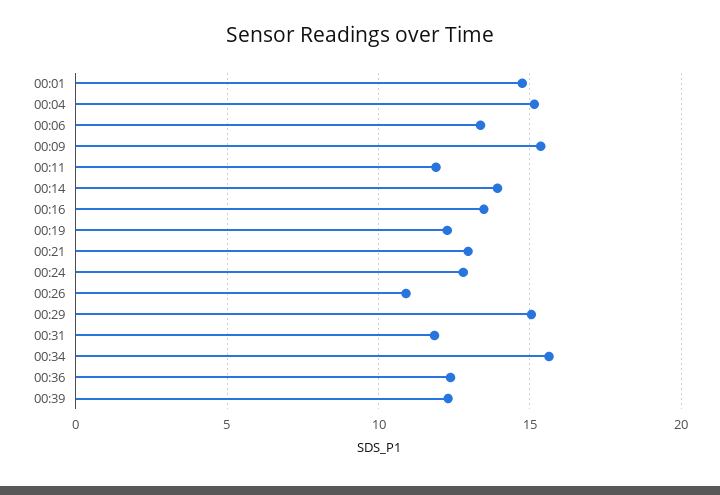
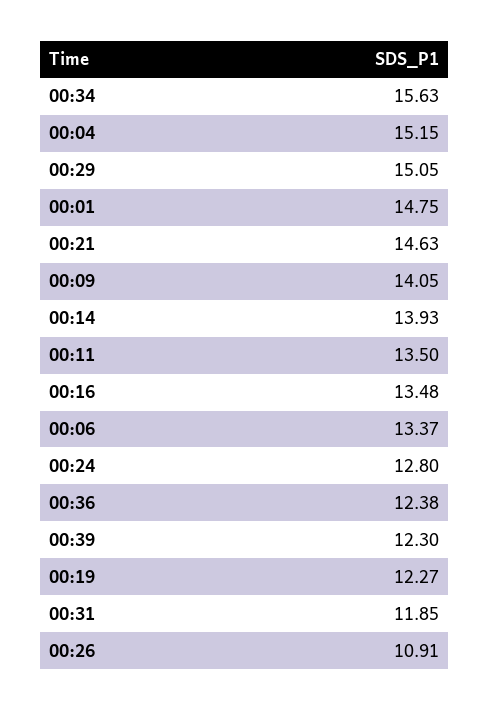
00:09: 15.5 -> 14.05
00:11: 12 -> 13.5
00:21: 13 -> 14.63

